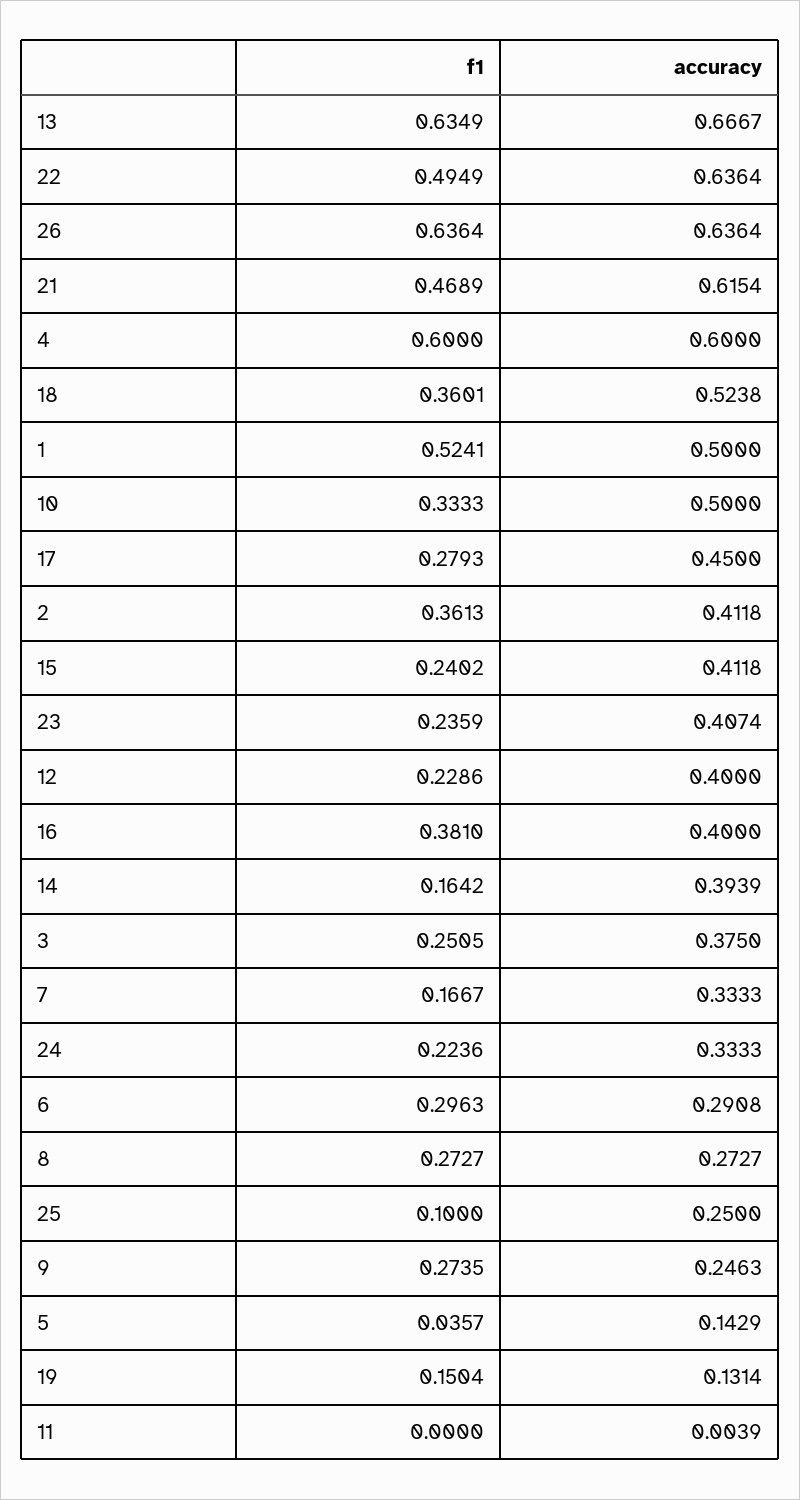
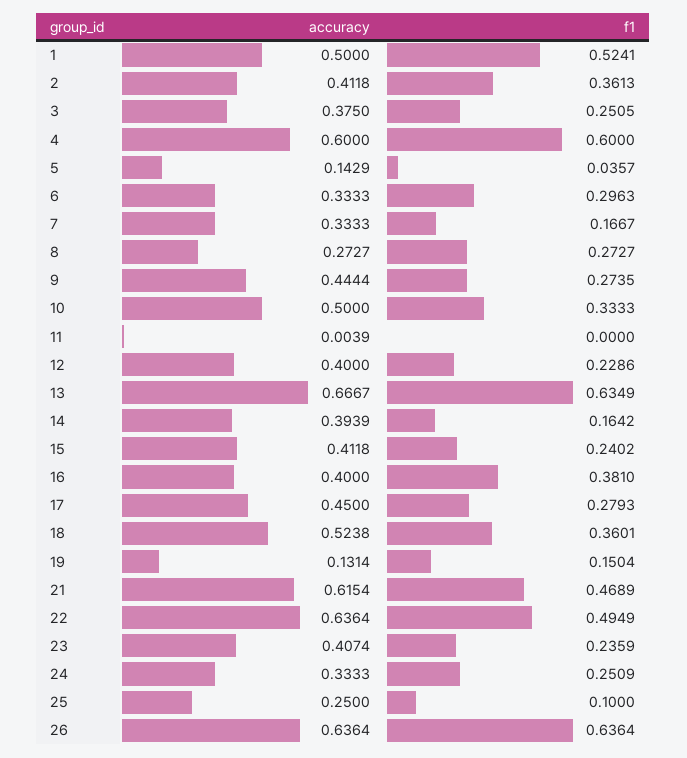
f1, 24: 0.2236 -> 0.2509
accuracy, 6: 0.2908 -> 0.3333
accuracy, 9: 0.2463 -> 0.4444

